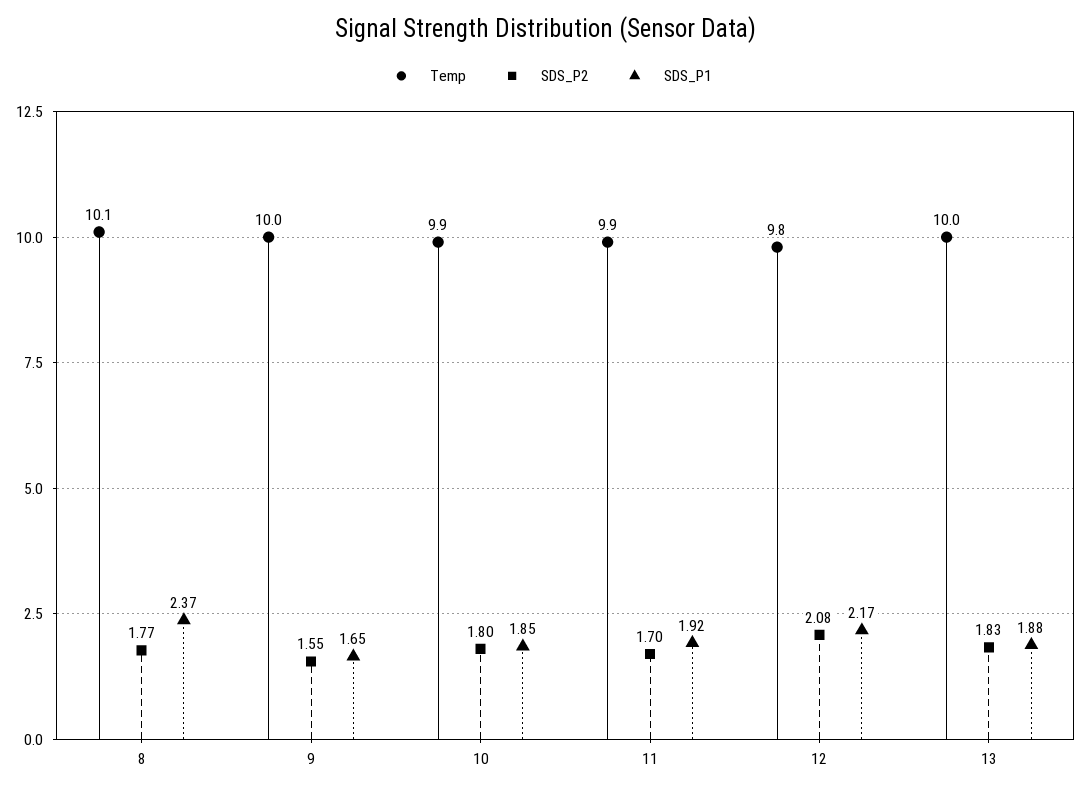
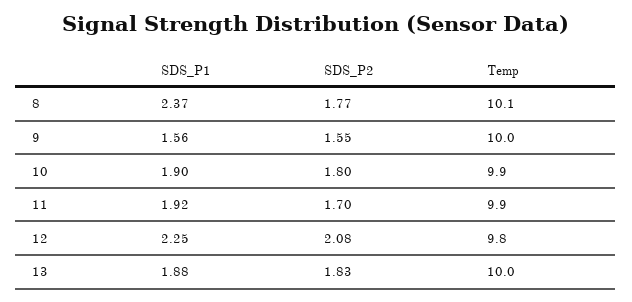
SDS_P1, 9: 1.65 -> 1.56
SDS_P1, 10: 1.85 -> 1.9
SDS_P1, 12: 2.17 -> 2.25

